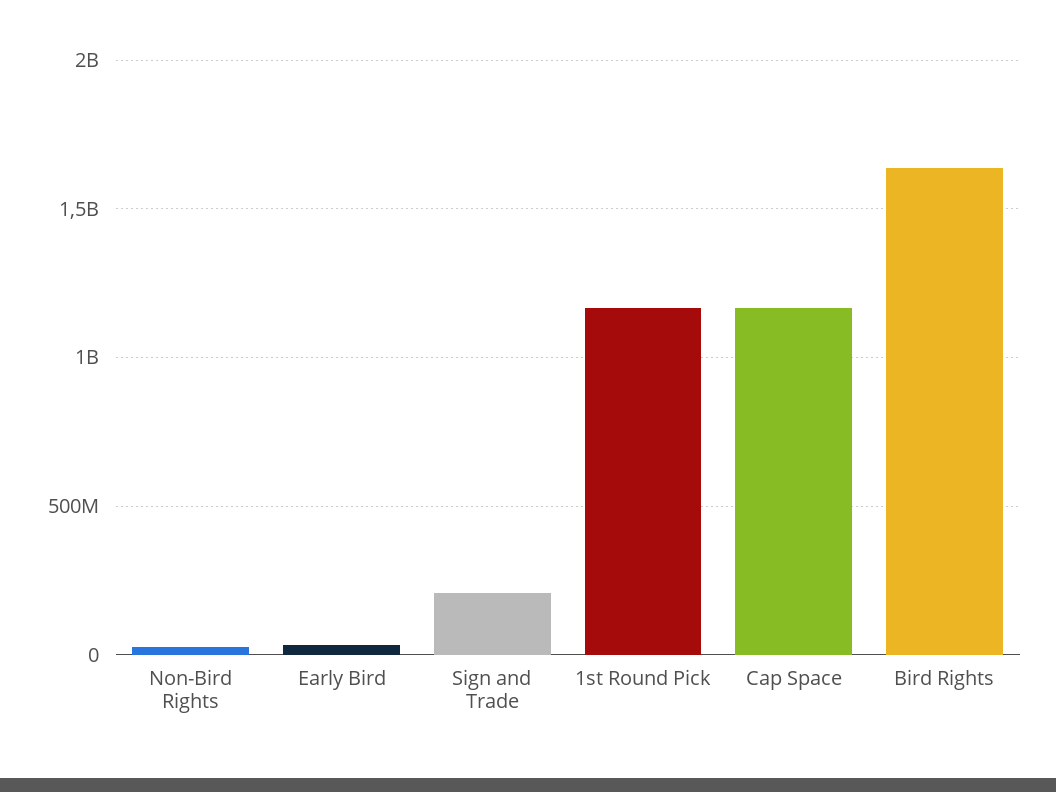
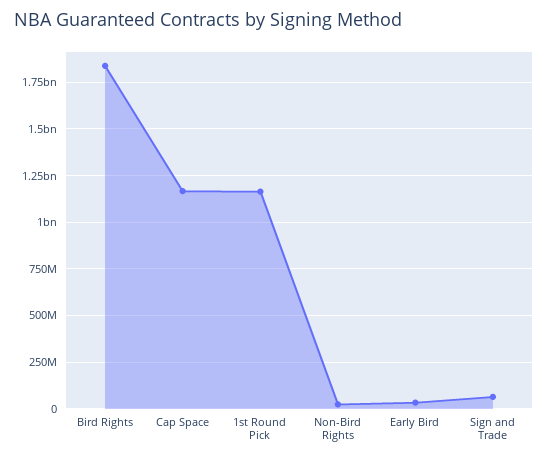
Sign and Trade: 200000000 -> 50000000
Bird Rights: 1650000000 -> 1850000000

